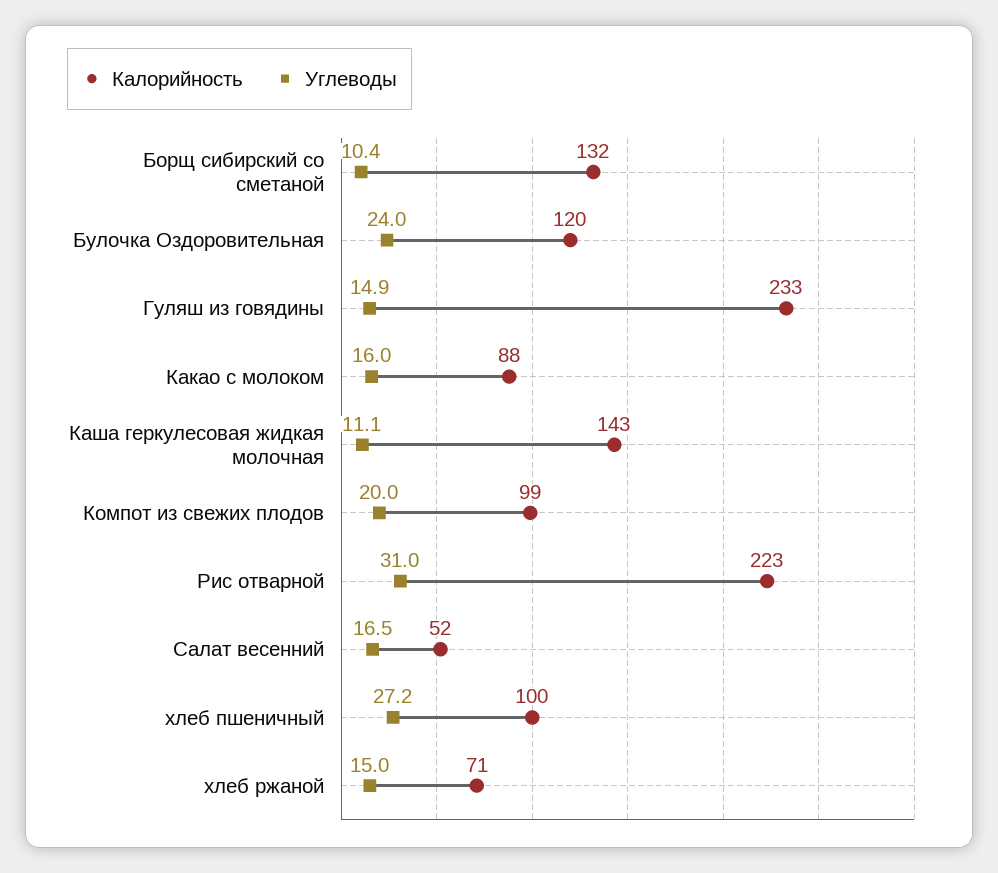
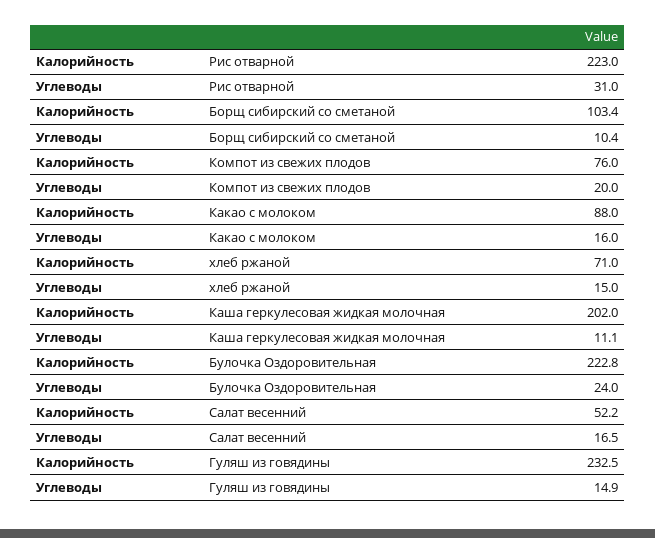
Калорийность, Борщ сибирский со сметаной: 132 -> 103.4
Калорийность, Булочка Оздоровительная: 120 -> 222.8
Калорийность, Каша геркулесовая жидкая молочная: 143 -> 202
Калорийность, Компот из свежих плодов: 99 -> 76
Калорийность, хлеб пшеничный: 100 -> none
Углеводы, хлеб пшеничный: 27.2 -> none

